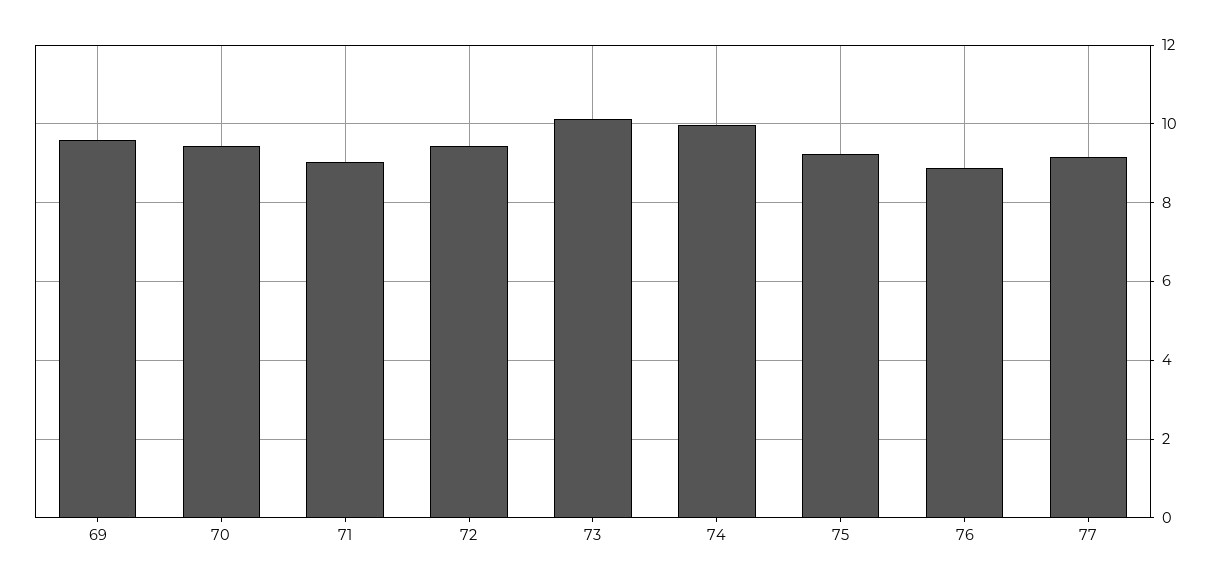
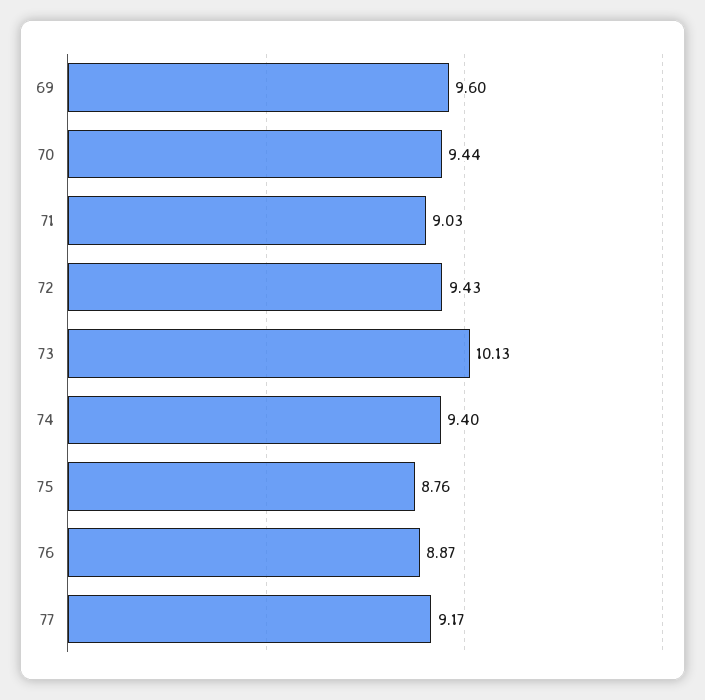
74: 10 -> 9.4
75: 9.2 -> 8.76

